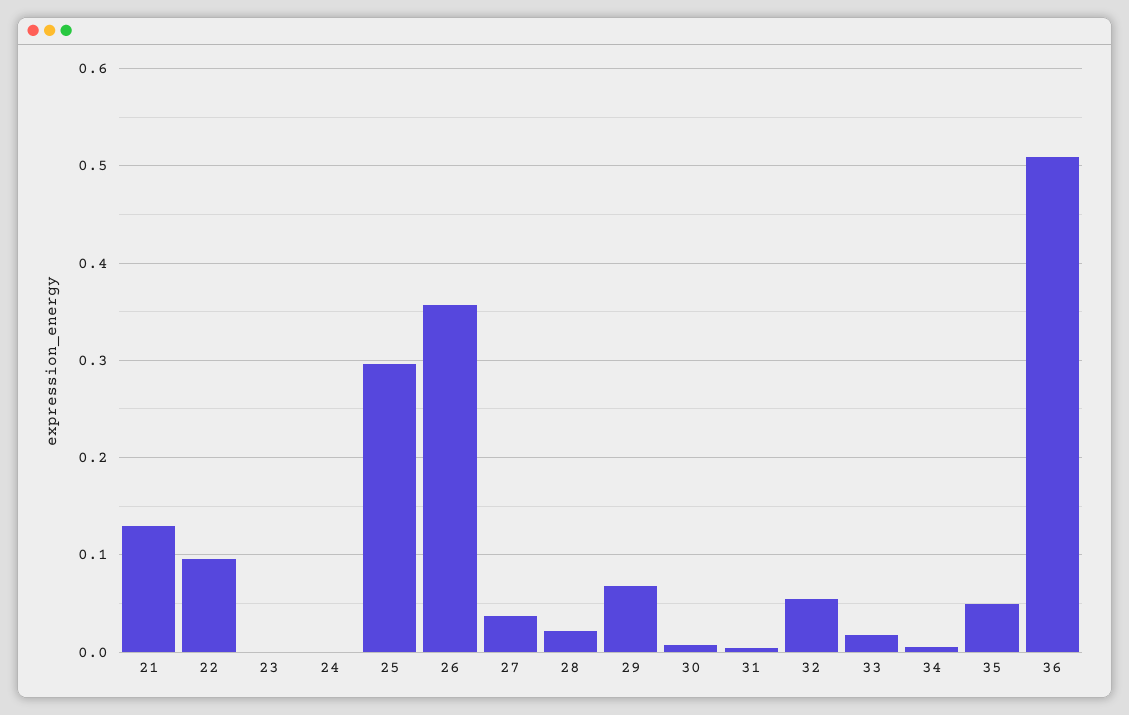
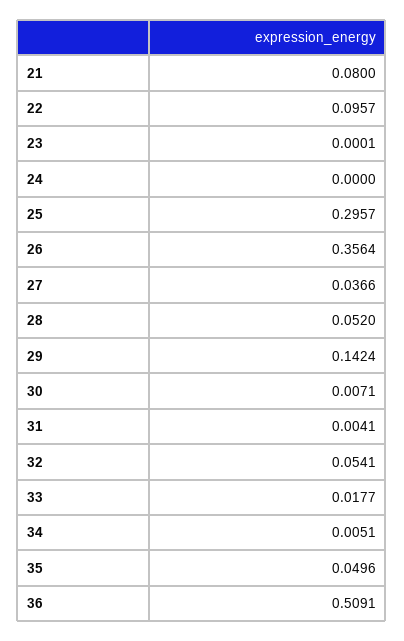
21: 0.13 -> 0.08
28: 0.02 -> 0.052
29: 0.07 -> 0.1424

